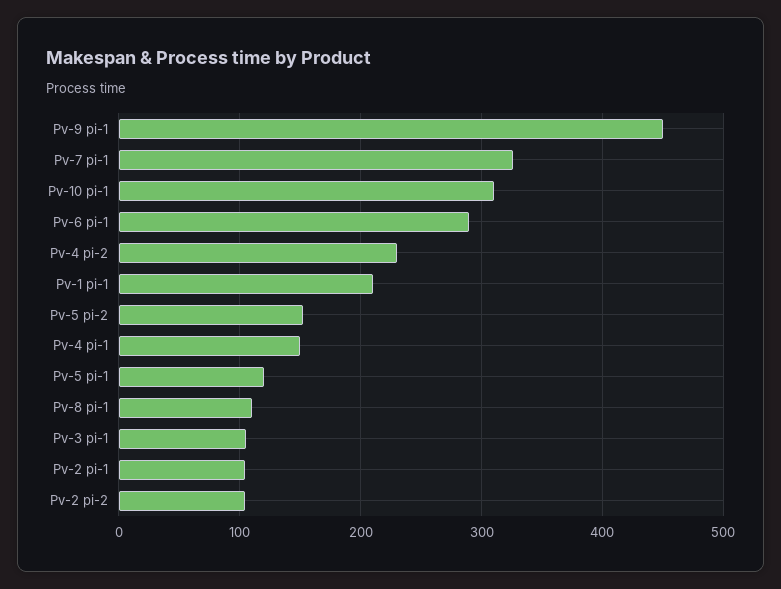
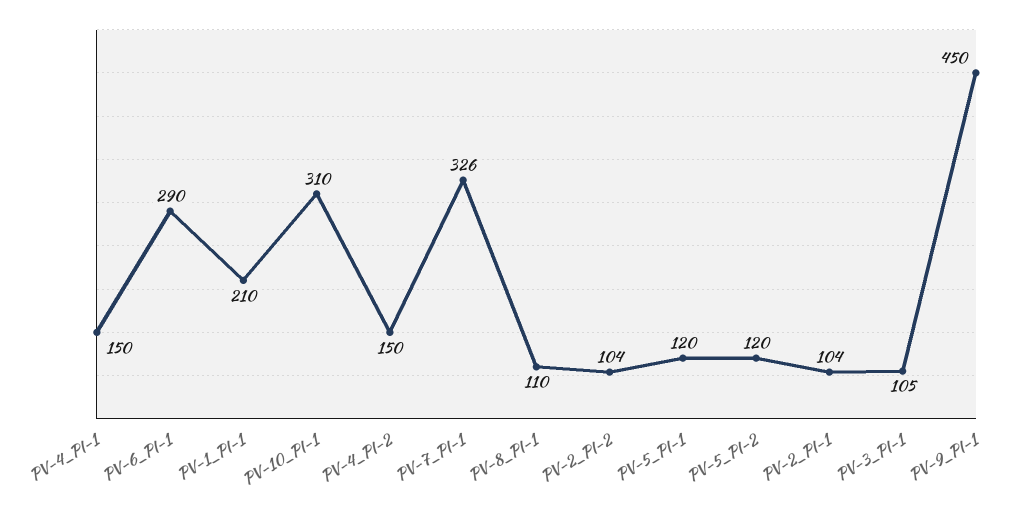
Pv-4 pi-2: 230 -> 150
Pv-5 pi-2: 150 -> 120

